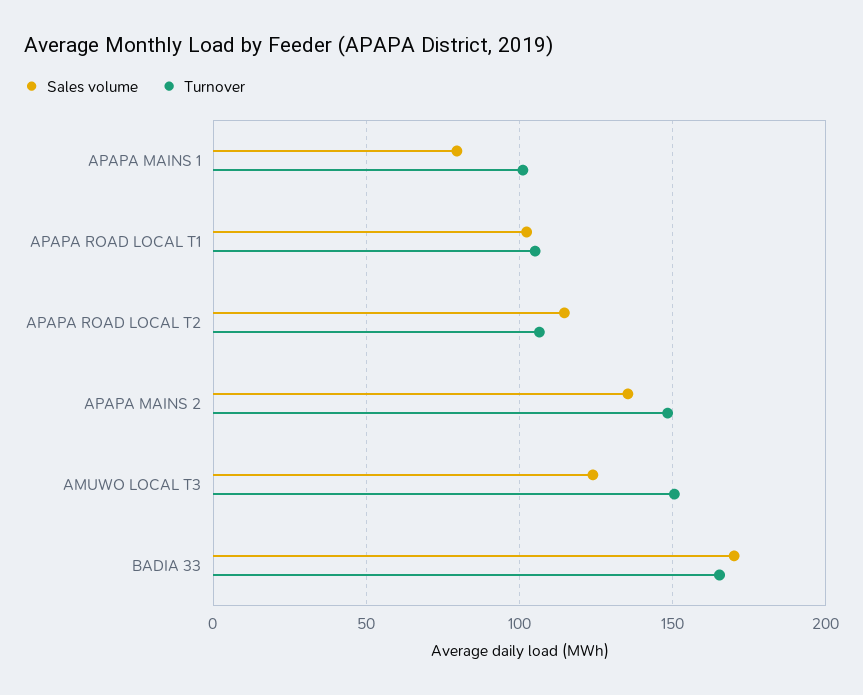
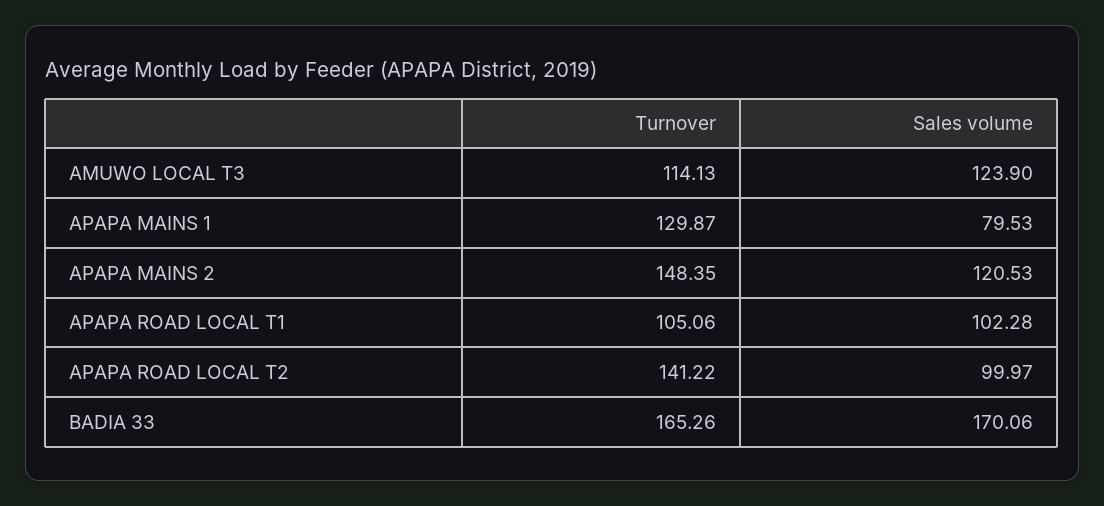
Turnover, APAPA MAINS 1: 100 -> 129.87
Sales volume, APAPA ROAD LOCAL T2: 115 -> 99.97
Turnover, APAPA ROAD LOCAL T2: 105 -> 141.22
Sales volume, APAPA MAINS 2: 135 -> 120.53
Turnover, AMUWO LOCAL T3: 150 -> 114.13

